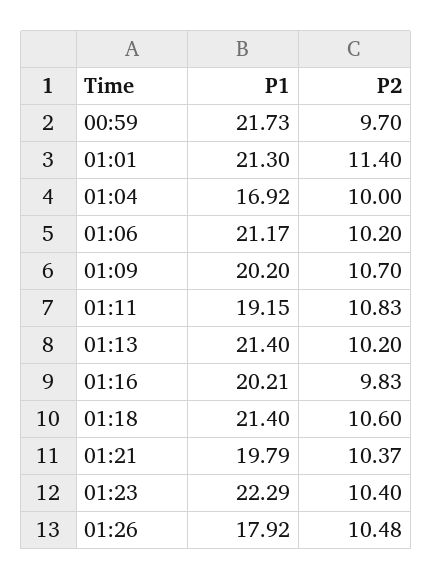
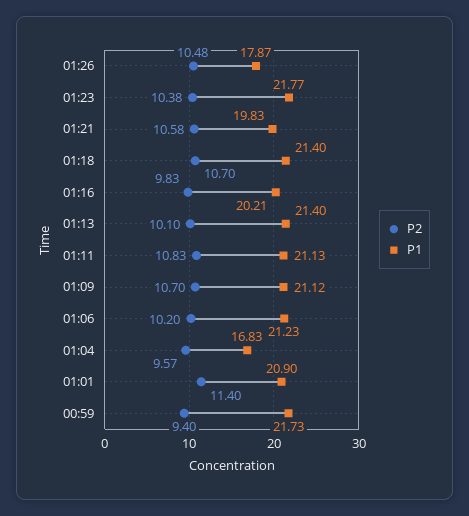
P2, 00:59: 9.7 -> 9.4
P1, 01:01: 21.3 -> 20.9
P1, 01:04: 16.92 -> 16.83
P2, 01:04: 10 -> 9.57
P1, 01:06: 21.17 -> 21.23
P1, 01:09: 20.2 -> 21.12
P1, 01:11: 19.15 -> 21.13
P2, 01:13: 10.2 -> 10.1
P2, 01:18: 10.6 -> 10.7
P1, 01:21: 19.79 -> 19.83
P2, 01:21: 10.37 -> 10.58
P1, 01:23: 22.29 -> 21.77
P2, 01:23: 10.4 -> 10.38
P1, 01:26: 17.92 -> 17.87

